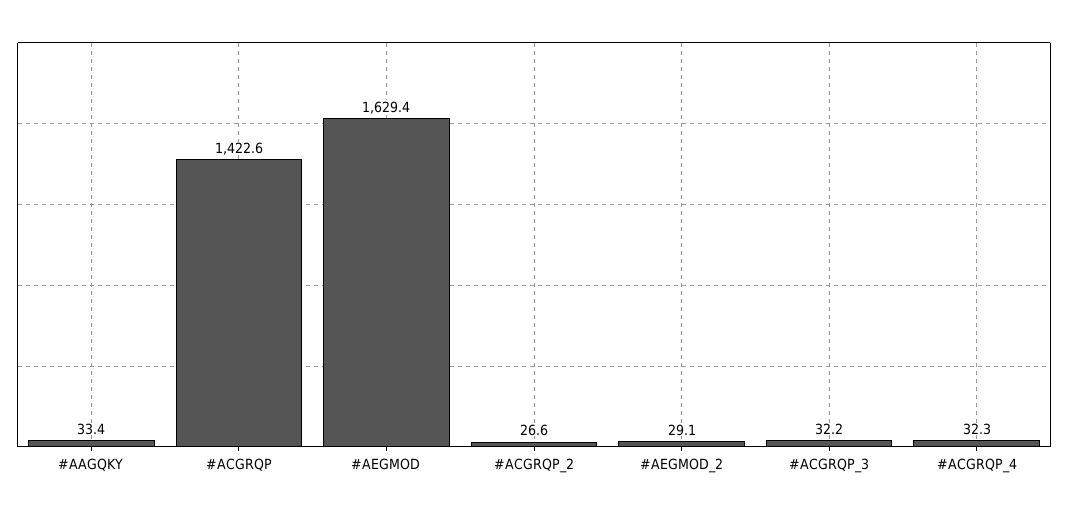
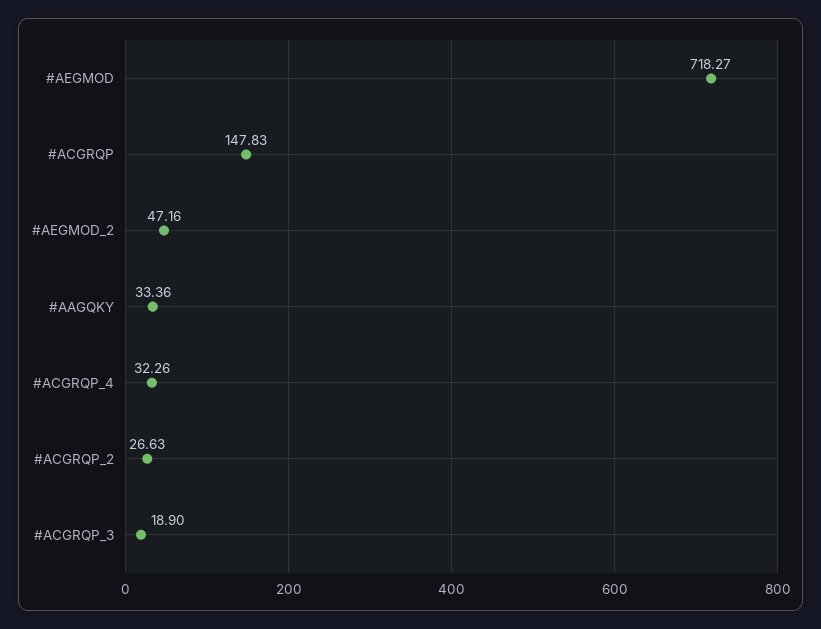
#ACGRQP: 1422.6 -> 147.83
#AEGMOD: 1629.4 -> 718.27
#AEGMOD_2: 29.1 -> 47.16
#ACGRQP_3: 32.2 -> 18.9

